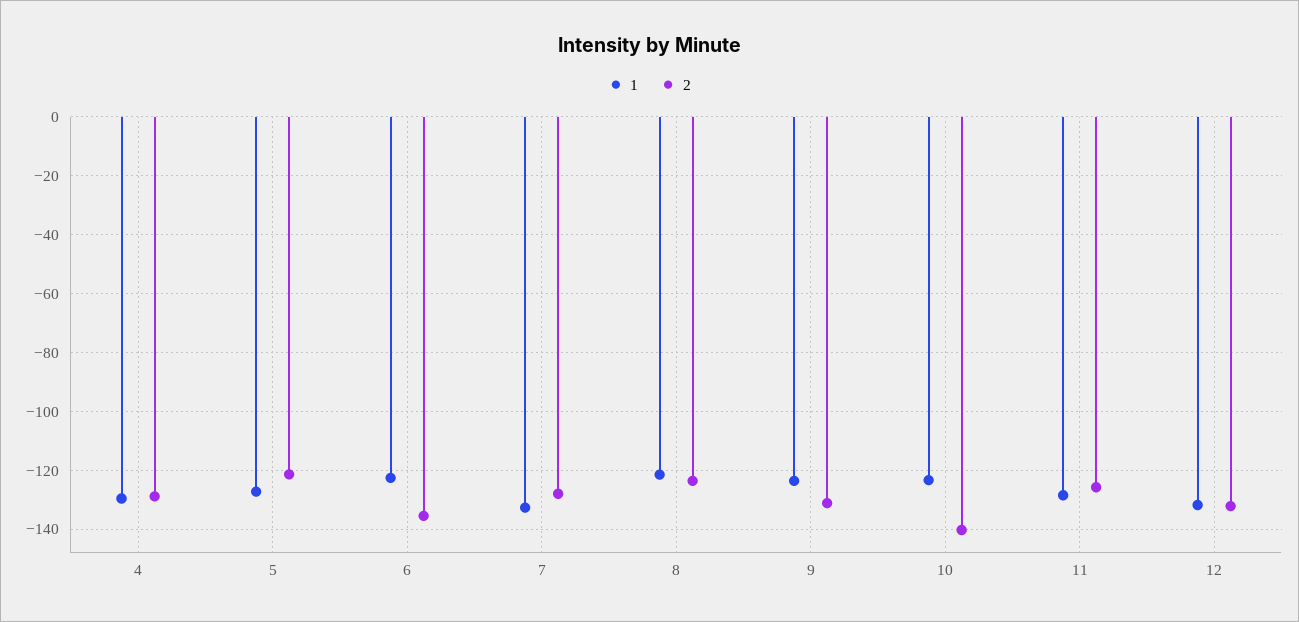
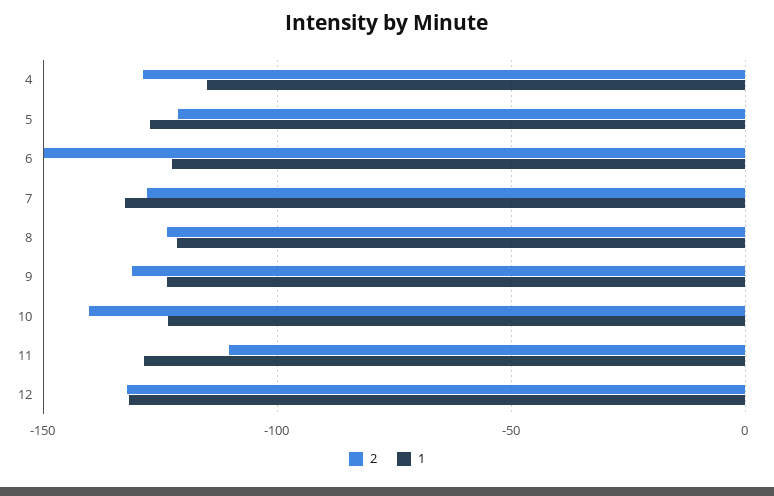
1, 4: -130 -> -115
2, 6: -135 -> -150
2, 11: -125 -> -110

